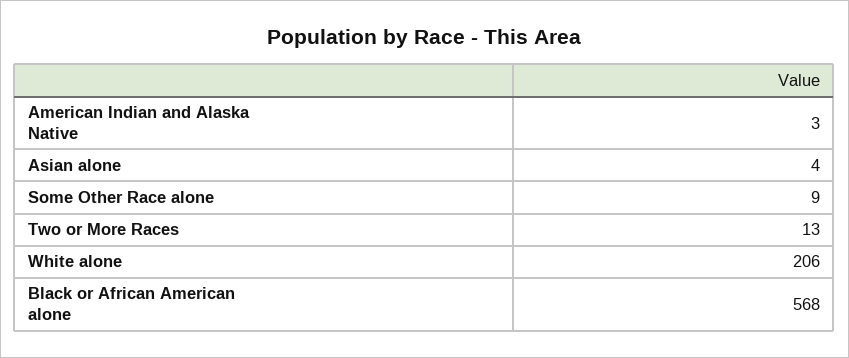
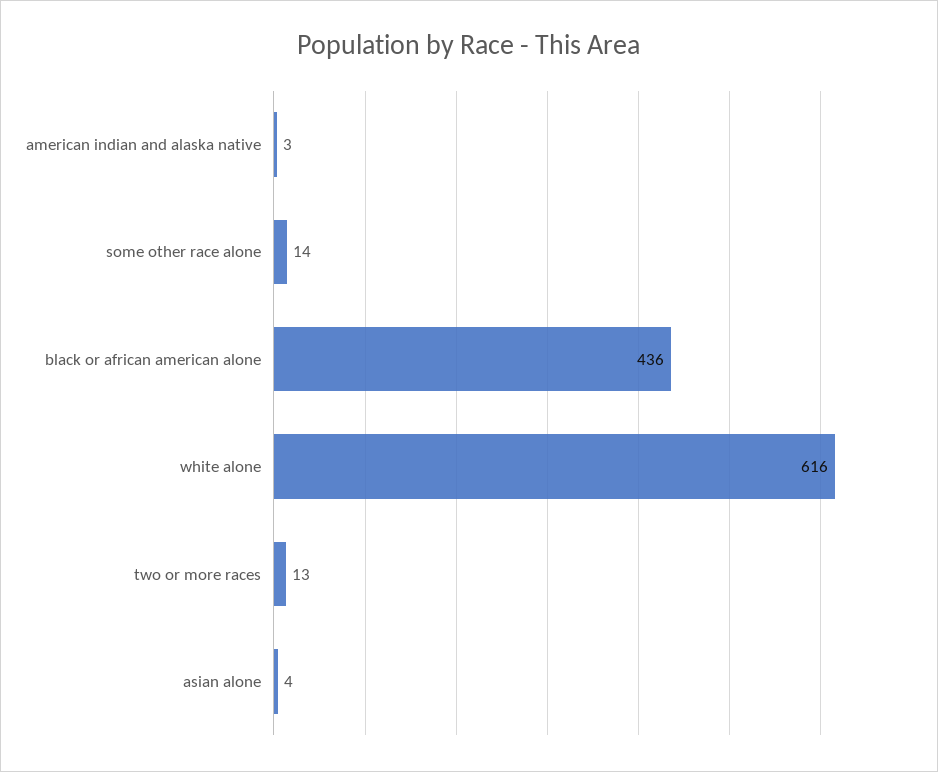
Some Other Race alone: 9 -> 14
White alone: 206 -> 616
Black or African American alone: 568 -> 436

